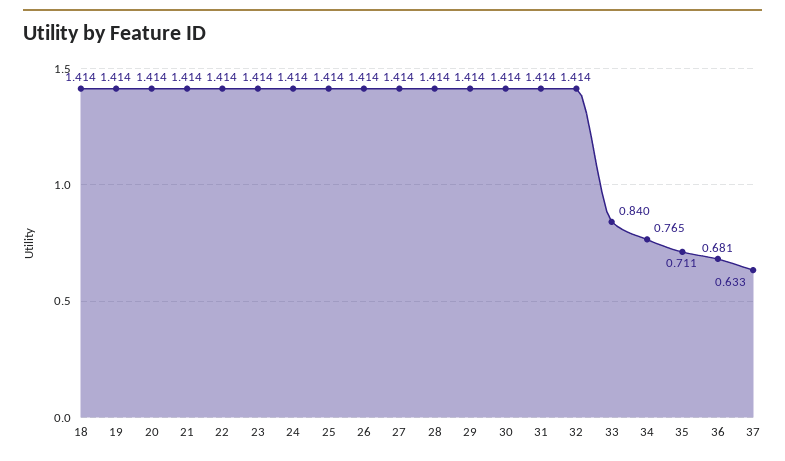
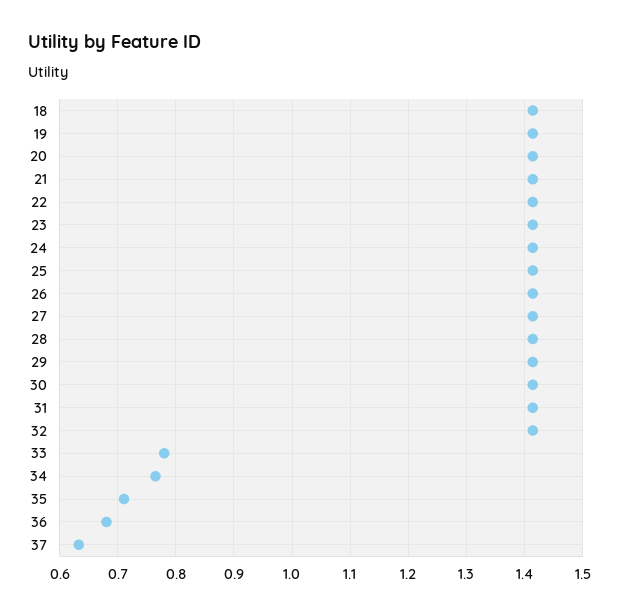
33: 0.84 -> 0.78

